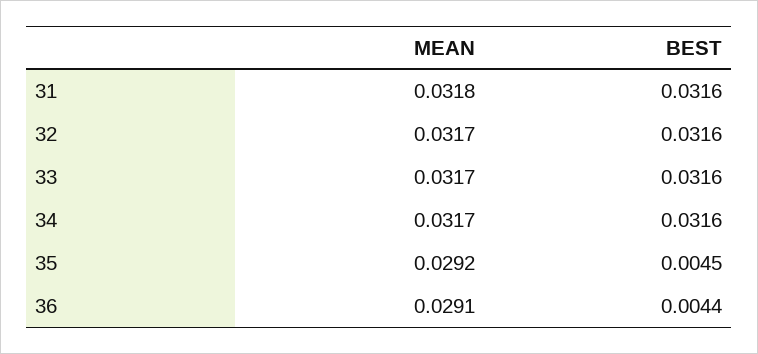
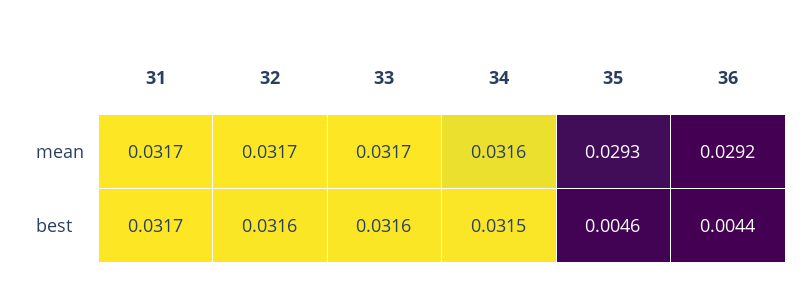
MEAN, 31: 0.0318 -> 0.0317
BEST, 31: 0.0316 -> 0.0317
MEAN, 34: 0.0317 -> 0.0316
BEST, 34: 0.0316 -> 0.0315
MEAN, 35: 0.0292 -> 0.0293
BEST, 35: 0.0045 -> 0.0046
MEAN, 36: 0.0291 -> 0.0292

